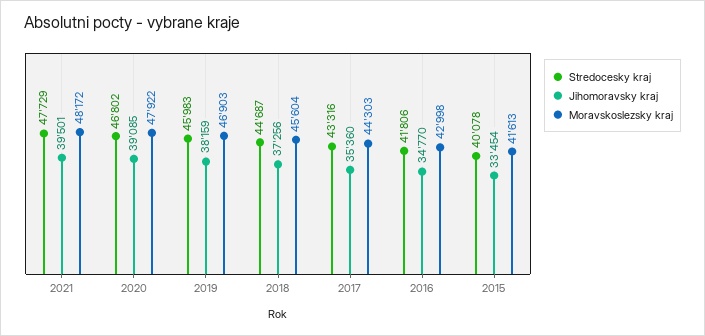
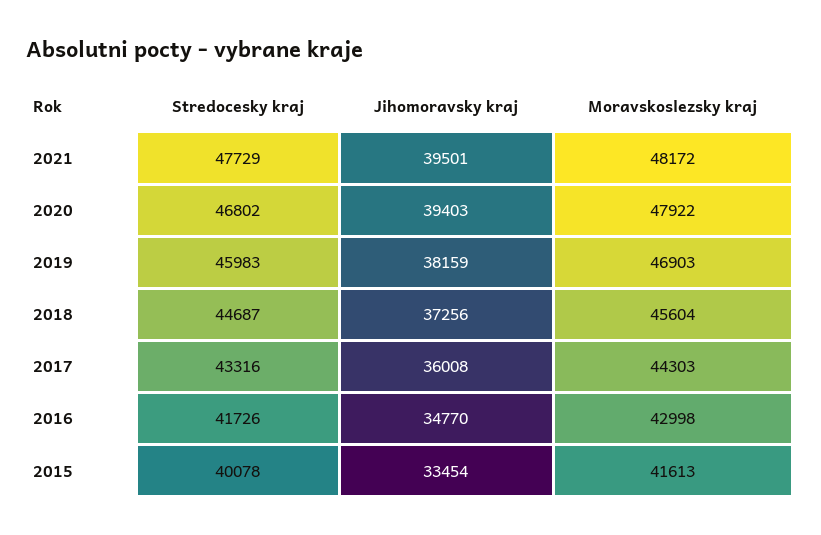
Jihomoravsky kraj, 2020: 39085 -> 39403
Jihomoravsky kraj, 2017: 35360 -> 36008
Stredocesky kraj, 2016: 41806 -> 41726

